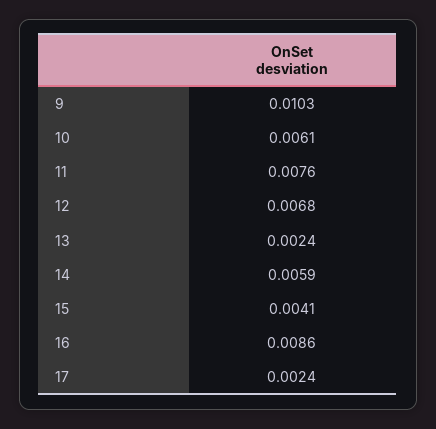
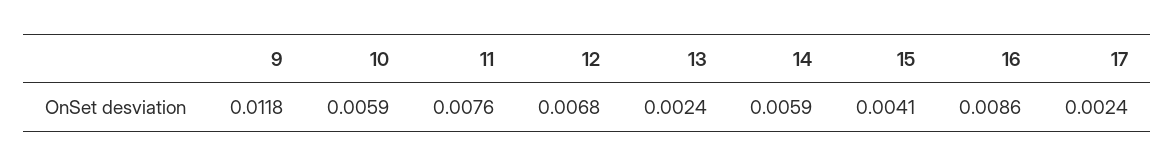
9: 0.0103 -> 0.0118
10: 0.0061 -> 0.0059

